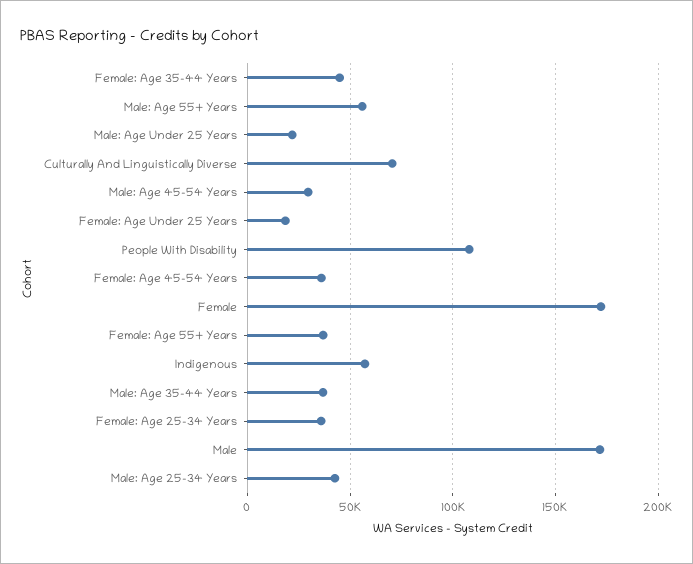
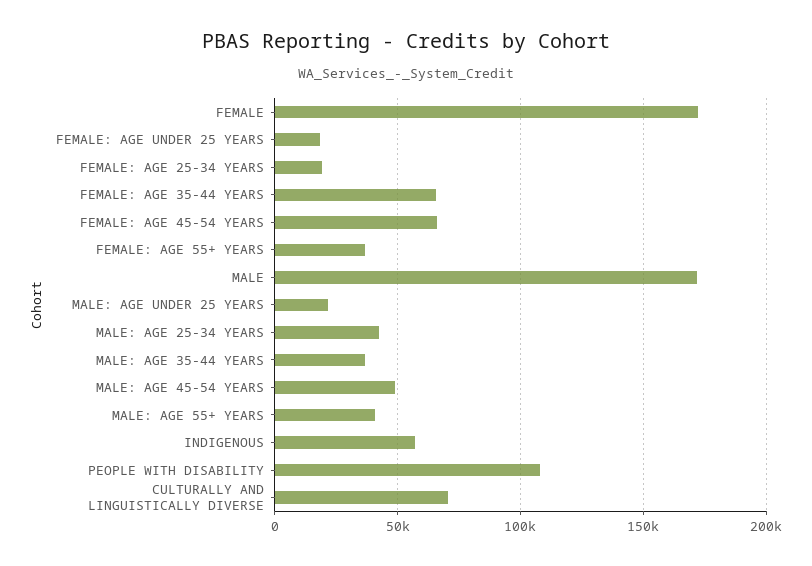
Female: Age 35-44 Years: 45000 -> 65000
Male: Age 55+ Years: 55000 -> 40000
Male: Age 45-54 Years: 30000 -> 50000
Female: Age 45-54 Years: 35000 -> 65000
Female: Age 25-34 Years: 35000 -> 20000

